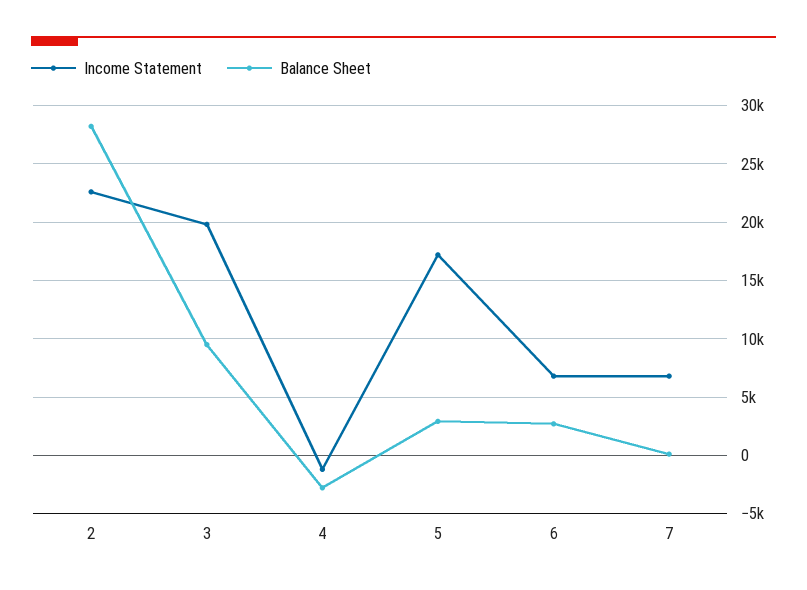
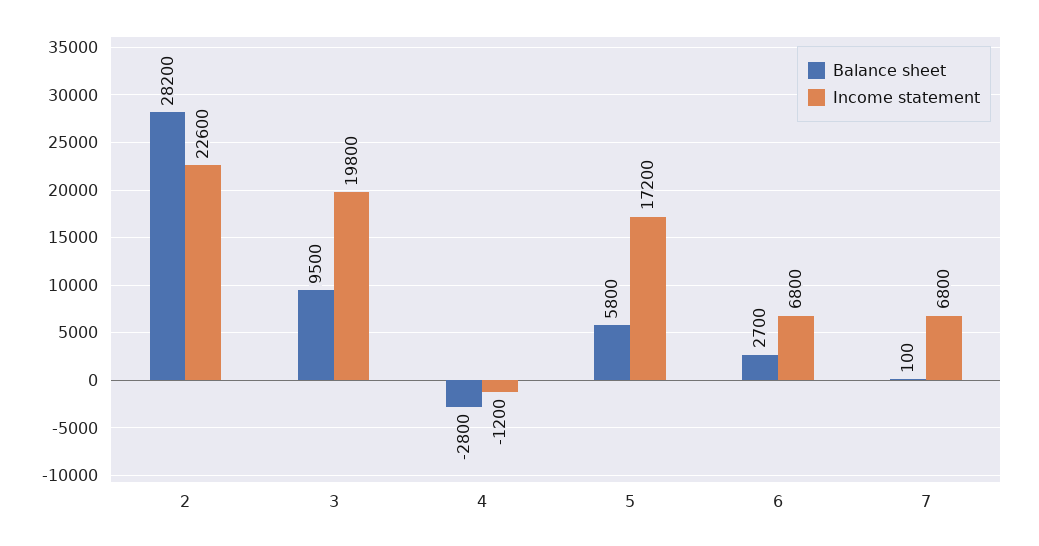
Balance Sheet, 5: 3000 -> 5800

